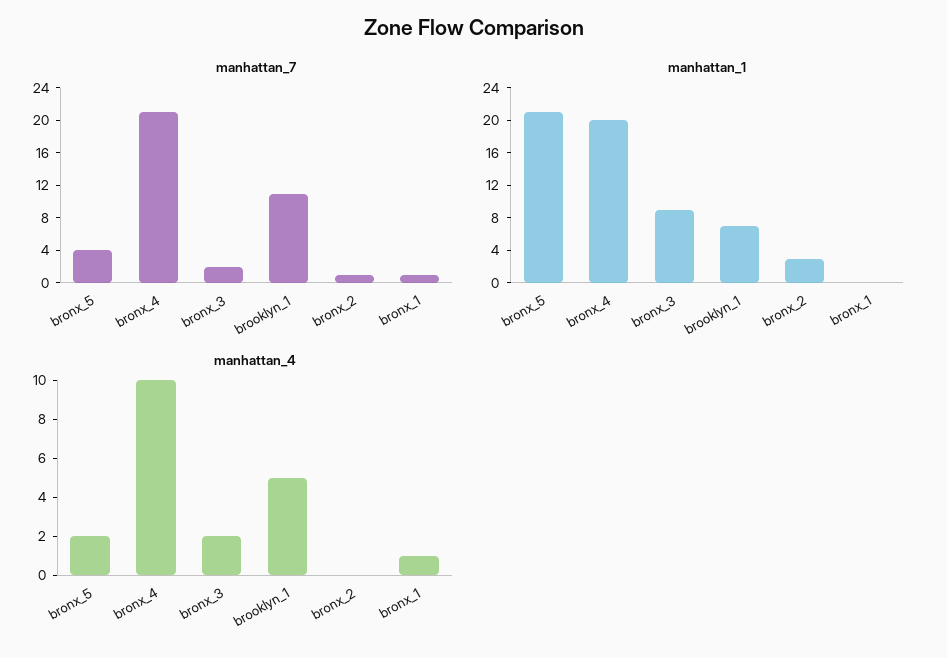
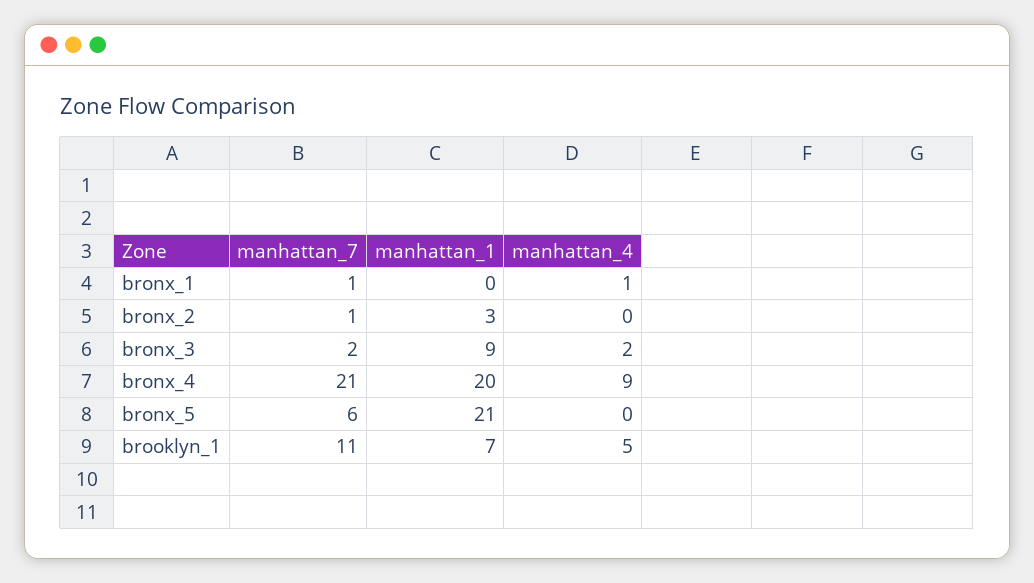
manhattan_7, bronx_5: 4 -> 6
manhattan_4, bronx_5: 2 -> 0
manhattan_4, bronx_4: 10 -> 9

